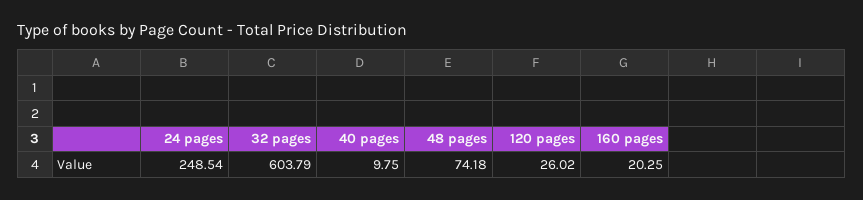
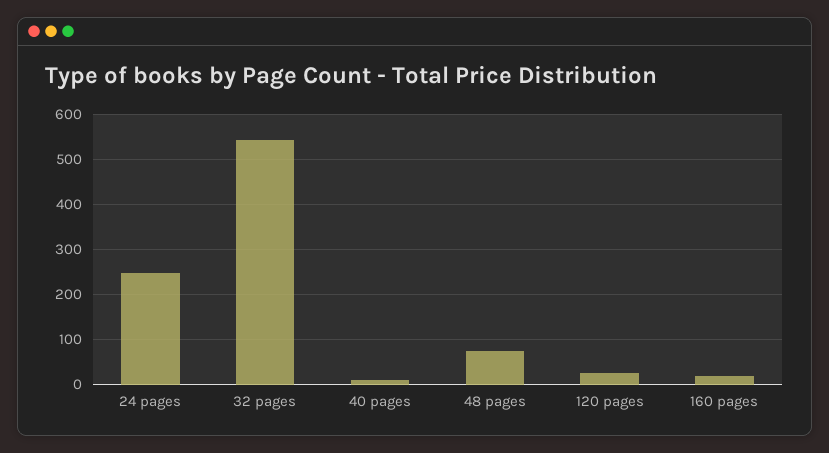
32 pages: 603.79 -> 540

